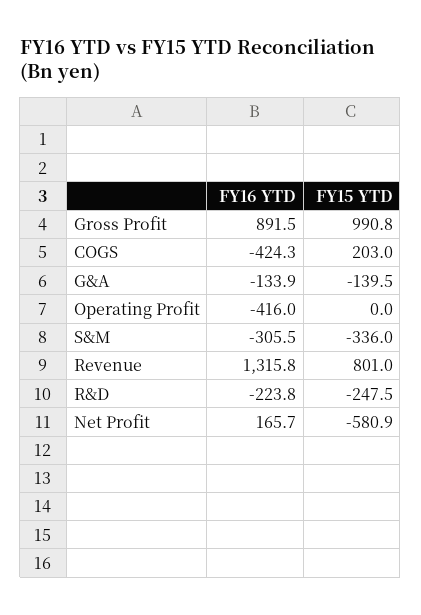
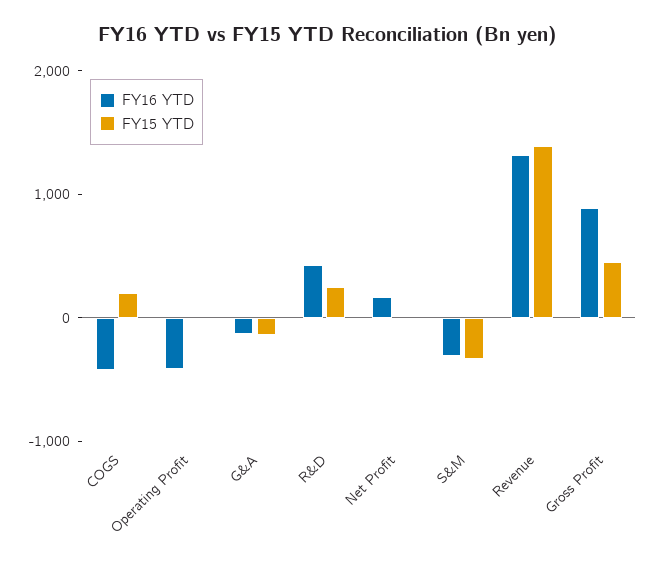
FY15 YTD, Gross Profit: 990.8 -> 400
FY15 YTD, Revenue: 801 -> 1400
FY16 YTD, R&D: -223.8 -> 400
FY15 YTD, R&D: -247.5 -> 200
FY15 YTD, Net Profit: -580.9 -> 0

